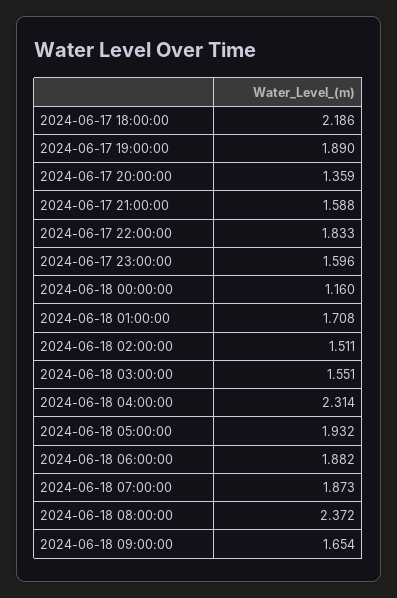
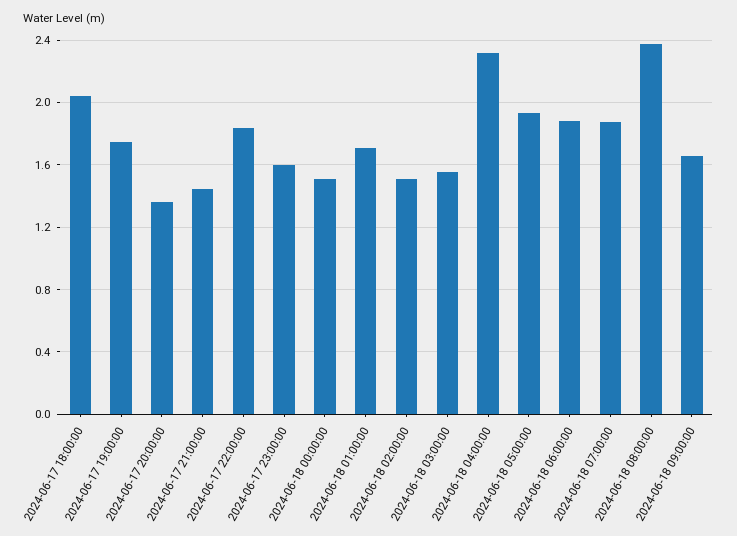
2024-06-17 18:00:00: 2.186 -> 2.05
2024-06-17 19:00:00: 1.89 -> 1.75
2024-06-17 21:00:00: 1.588 -> 1.45
2024-06-18 00:00:00: 1.16 -> 1.5

